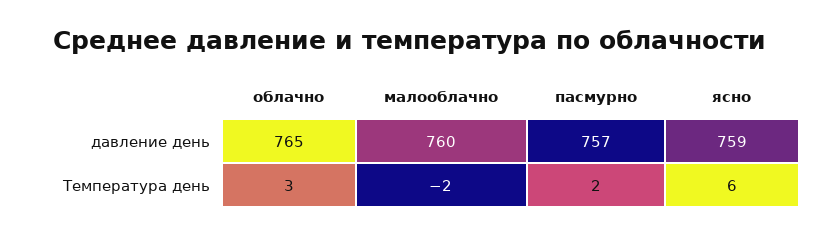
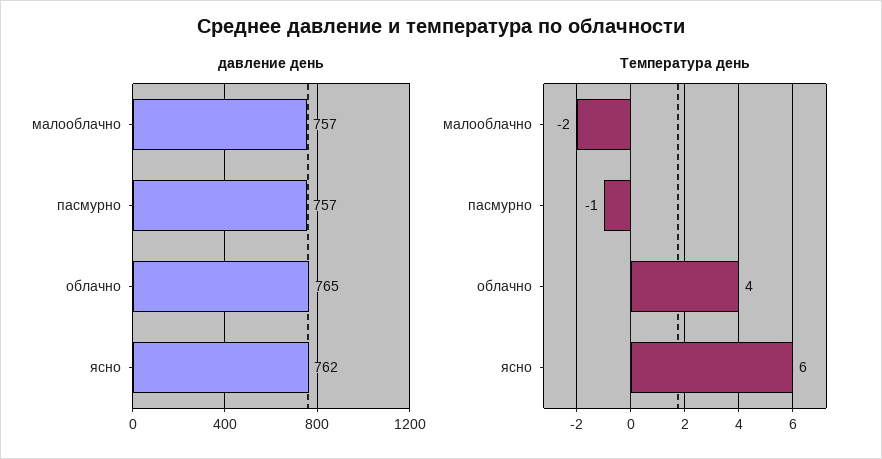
давление день, малооблачно: 760 -> 757
давление день, ясно: 759 -> 762
Температура день, облачно: 3 -> 4
Температура день, пасмурно: 2 -> -1

